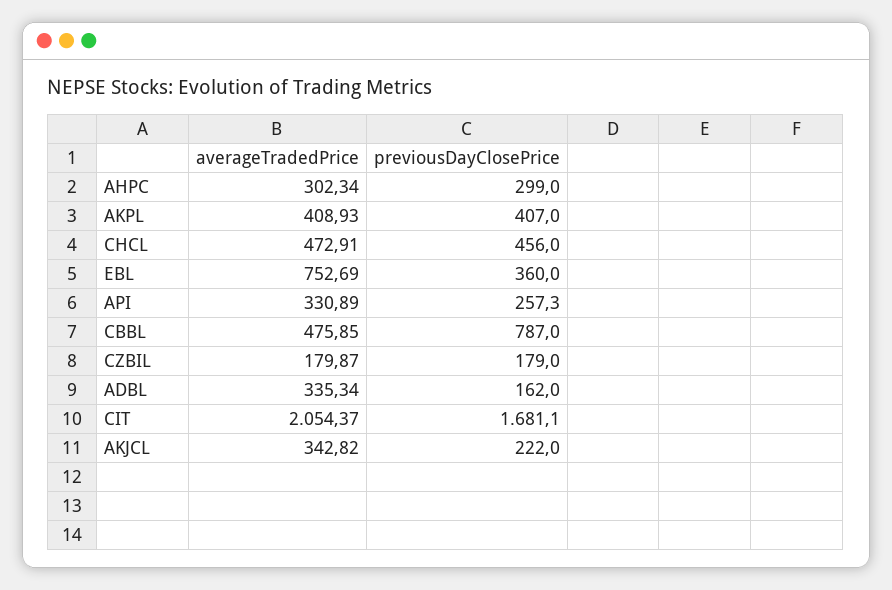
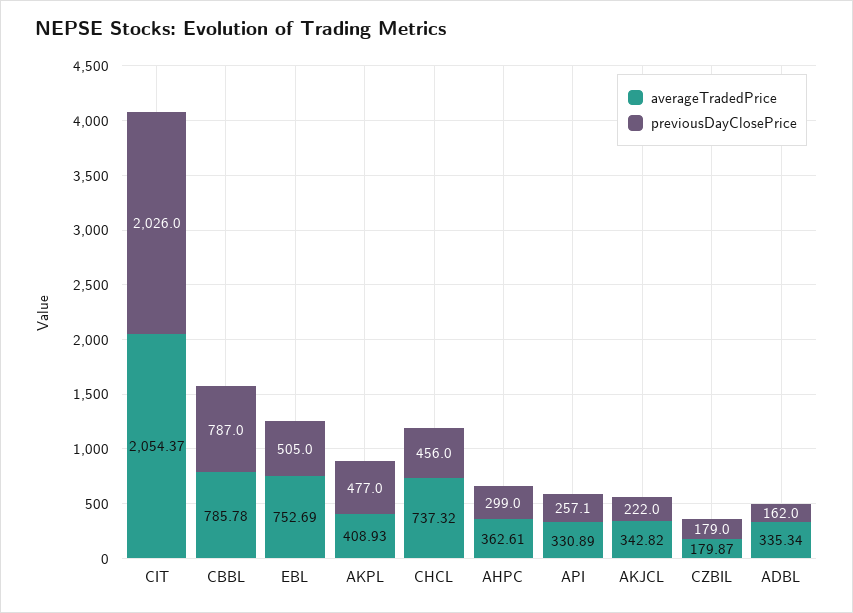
averageTradedPrice, AHPC: 302.34 -> 362.61
previousDayClosePrice, AKPL: 407 -> 477
averageTradedPrice, CHCL: 472.91 -> 737.32
previousDayClosePrice, EBL: 360 -> 505
previousDayClosePrice, API: 257.3 -> 257.1
averageTradedPrice, CBBL: 475.85 -> 785.78
previousDayClosePrice, CIT: 1681.1 -> 2026

